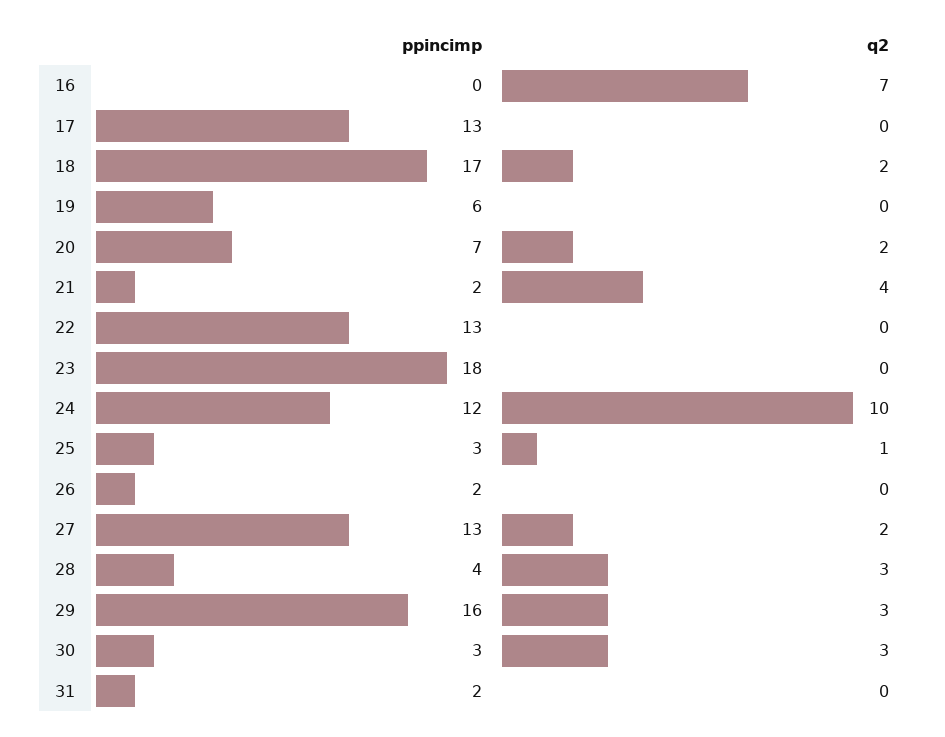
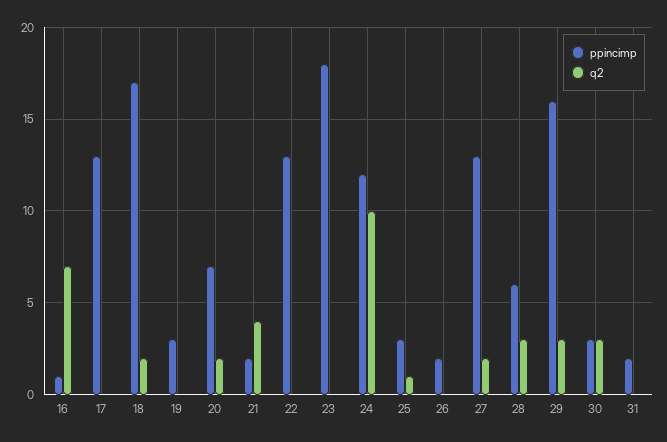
ppincimp, 16: 0 -> 1
ppincimp, 19: 6 -> 3
ppincimp, 28: 4 -> 6

